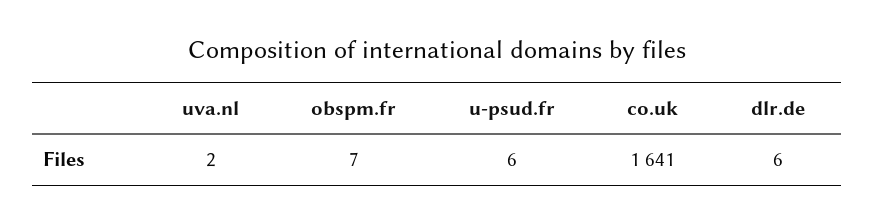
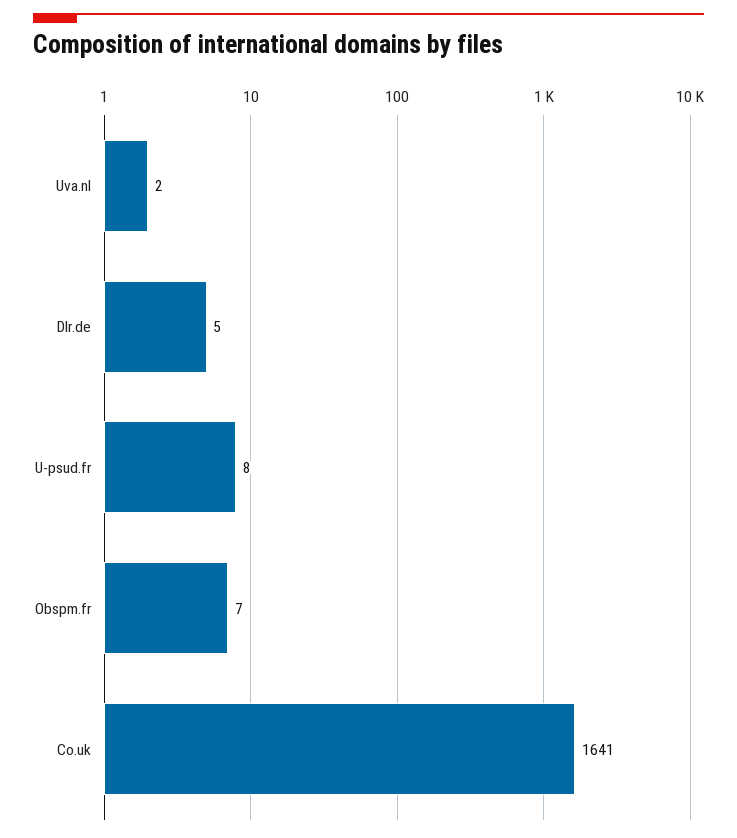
u-psud.fr: 6 -> 8
dlr.de: 6 -> 5

